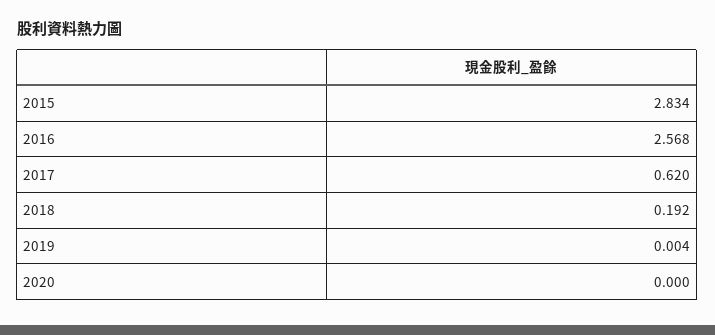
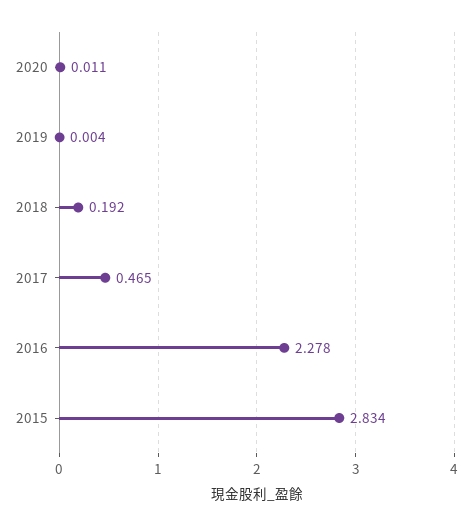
2016: 2.568 -> 2.278
2017: 0.62 -> 0.465
2020: 0 -> 0.011

